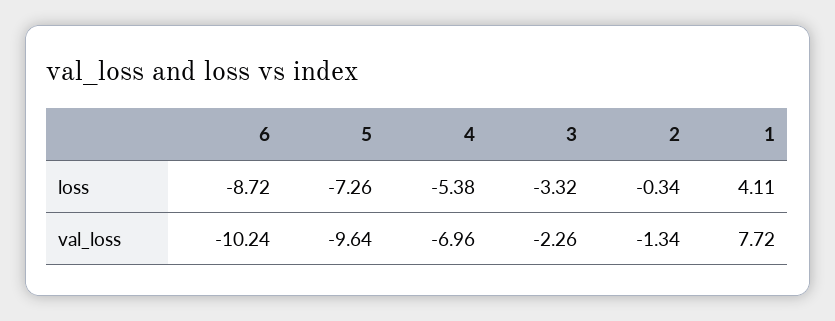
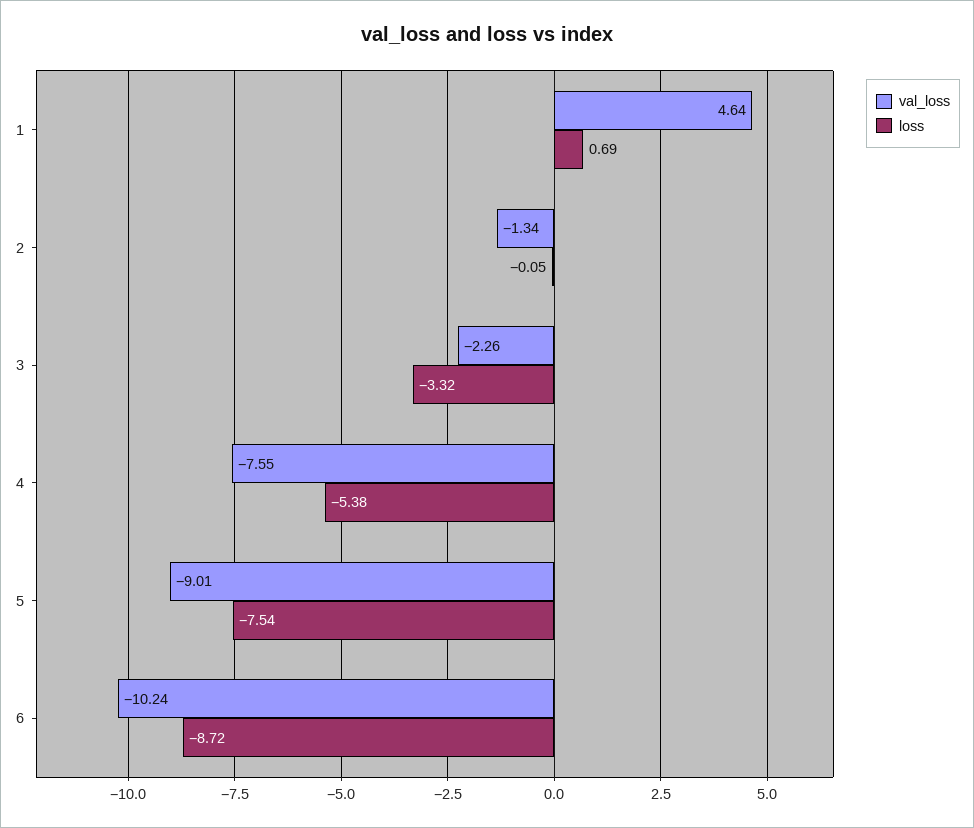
loss, 5: -7.26 -> -7.54
loss, 2: -0.34 -> -0.05
loss, 1: 4.11 -> 0.69
val_loss, 5: -9.64 -> -9.01
val_loss, 4: -6.96 -> -7.55
val_loss, 1: 7.72 -> 4.64

